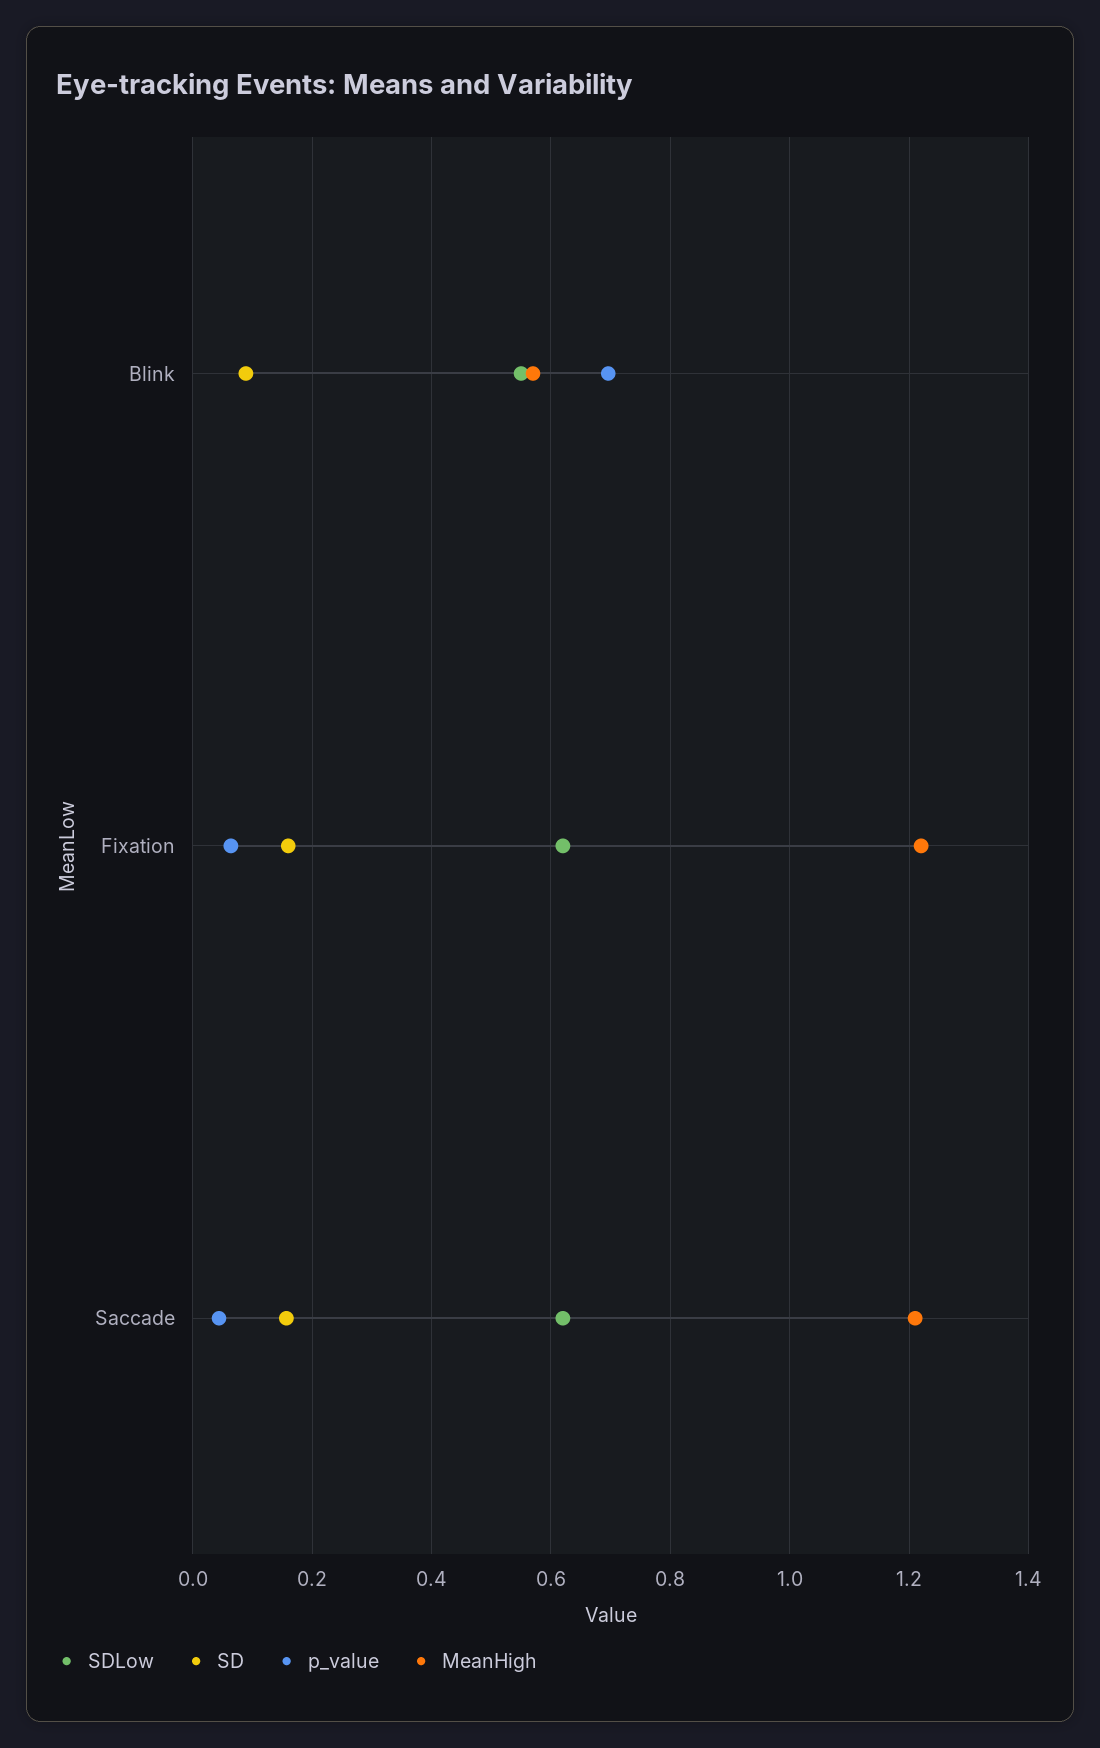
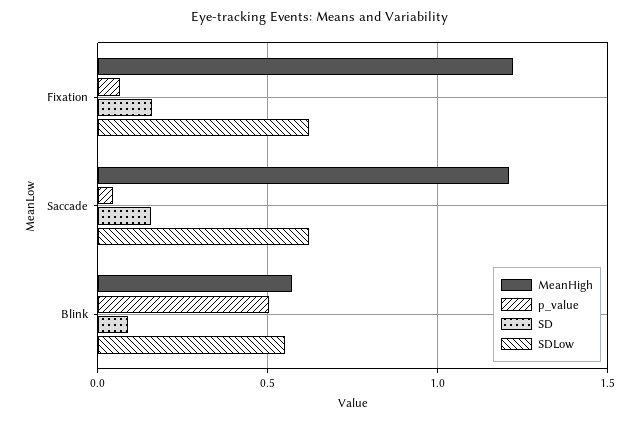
p_value, Blink: 0.7 -> 0.5

